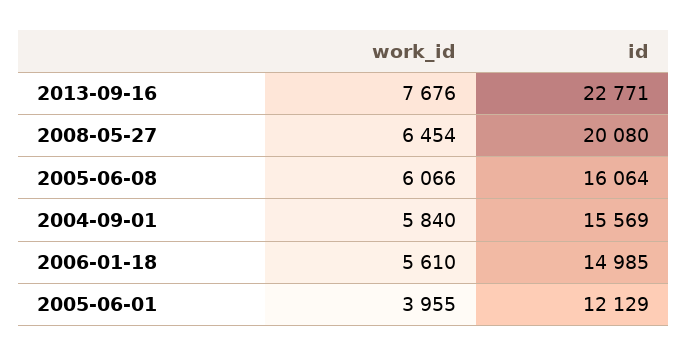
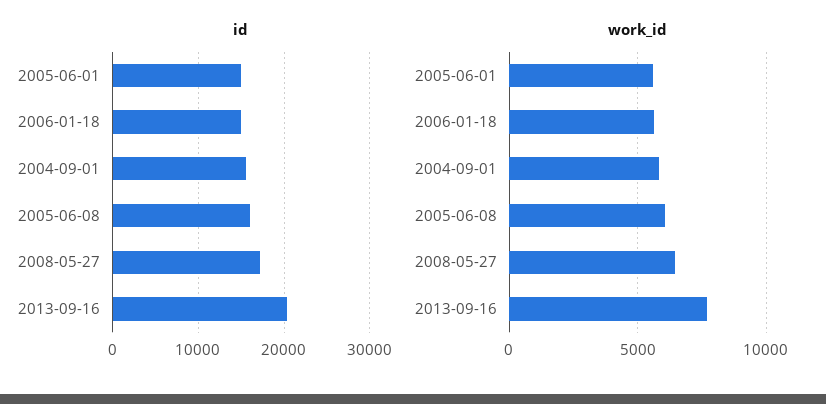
id, 2013-09-16: 22771 -> 20000
id, 2008-05-27: 20080 -> 17000
work_id, 2005-06-01: 3955 -> 5500
id, 2005-06-01: 12129 -> 15000

